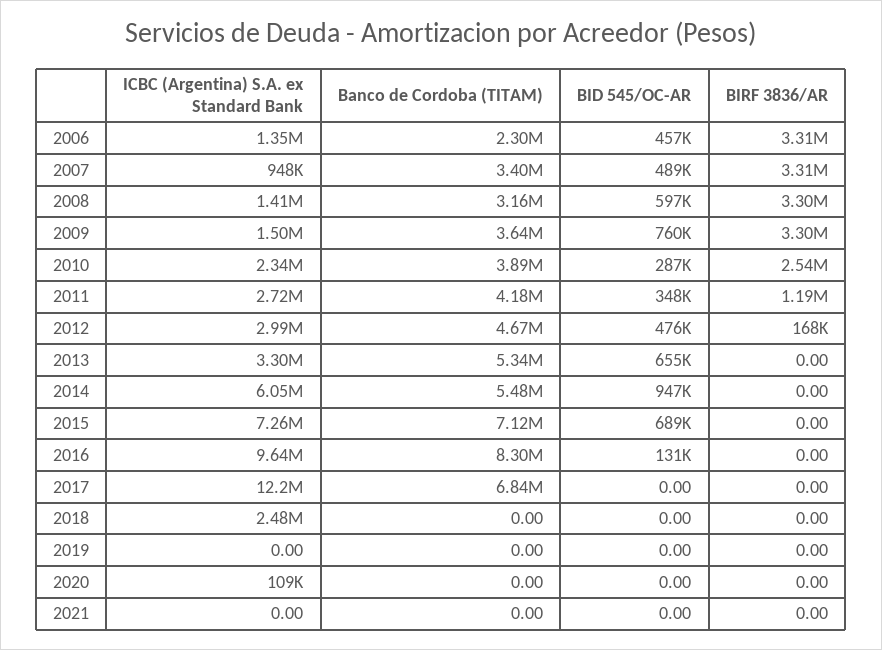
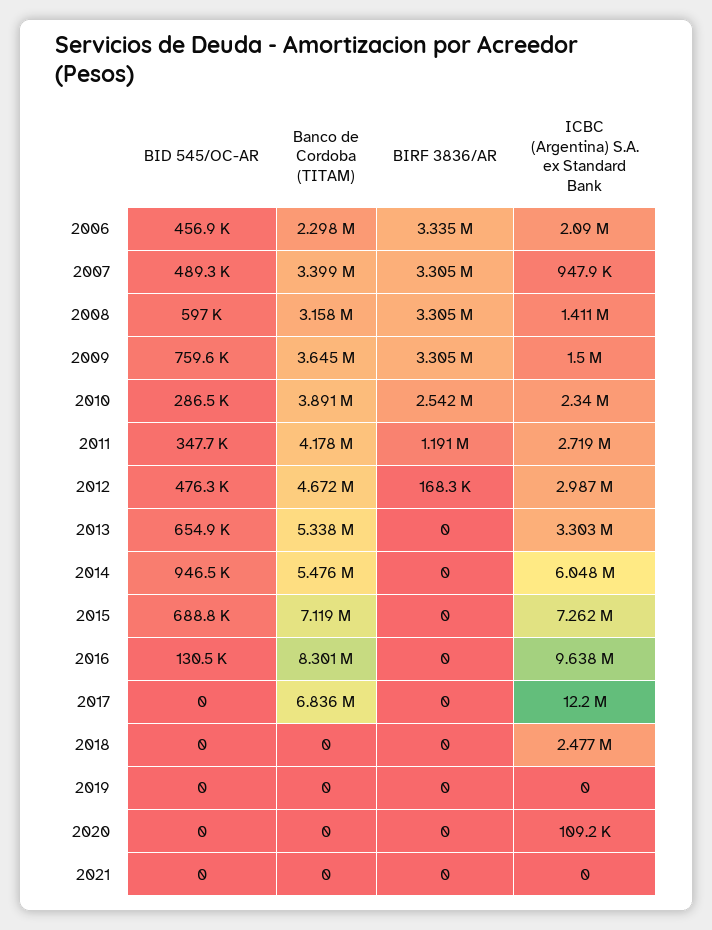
ICBC (Argentina) S.A. ex Standard Bank, 2006: 1350000 -> 2090000
BIRF 3836/AR, 2006: 3310000 -> 3335000

